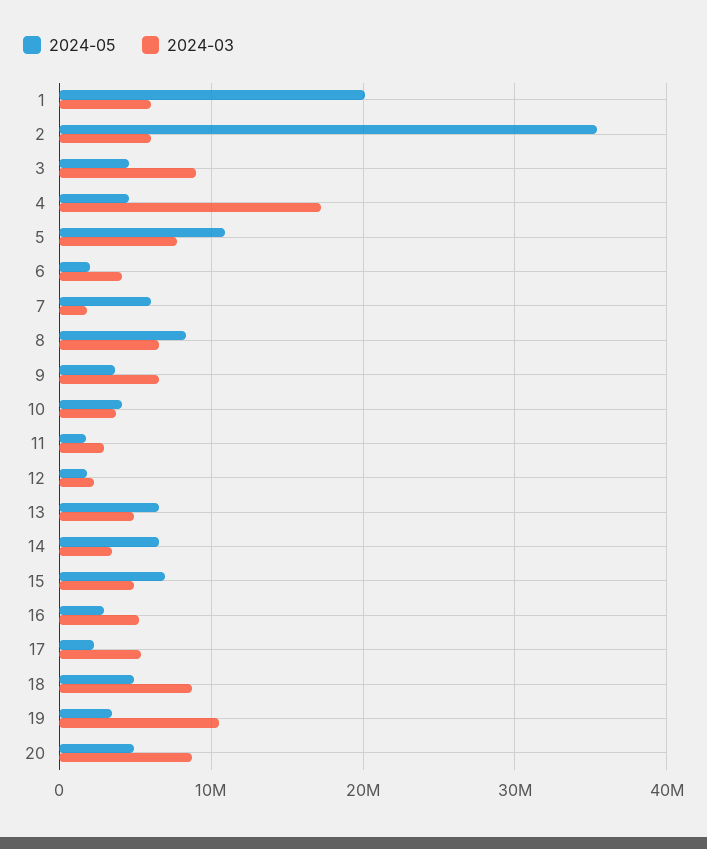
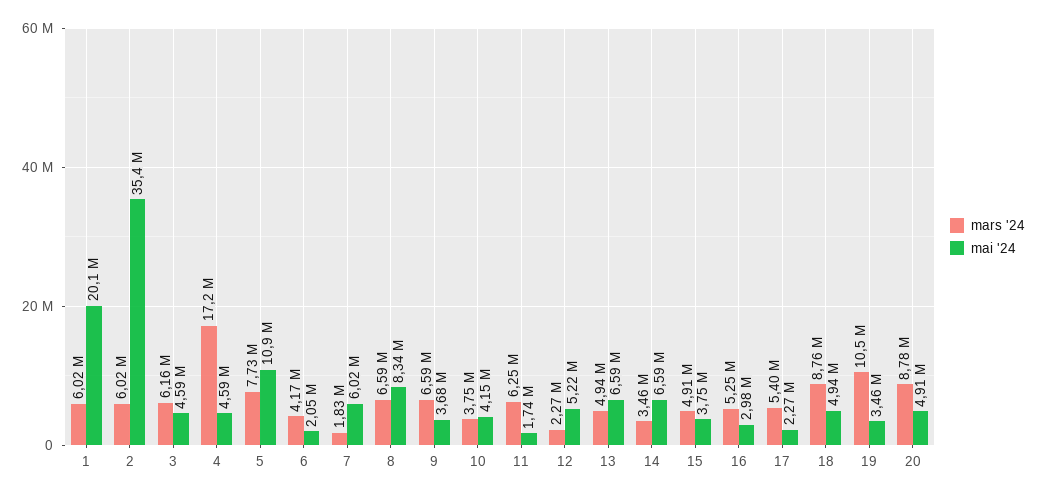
2024-03, 3: 9000000 -> 6160000
2024-03, 11: 3000000 -> 6250000
2024-05, 12: 2000000 -> 5220000
2024-05, 15: 7000000 -> 3750000

